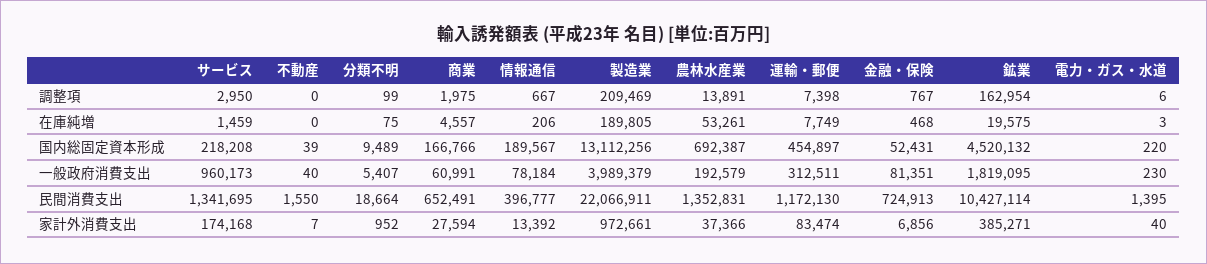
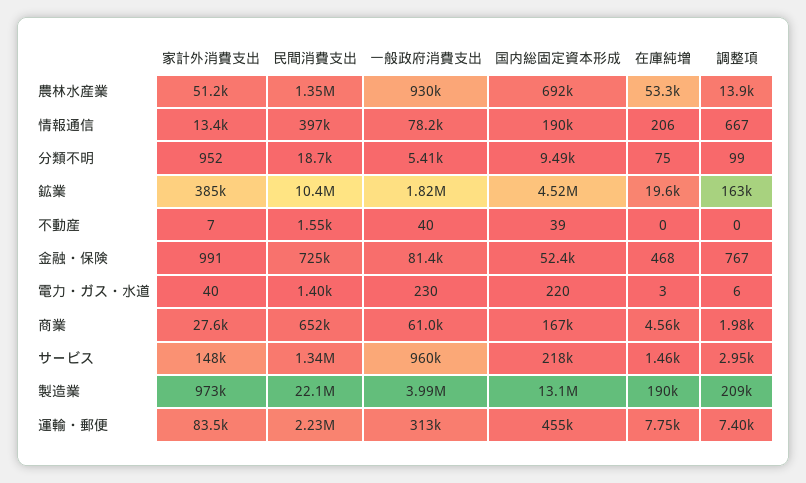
農林水産業, 一般政府消費支出: 192579 -> 930000
運輸・郵便, 民間消費支出: 1172130 -> 2230000
サービス, 家計外消費支出: 174168 -> 148000
農林水産業, 家計外消費支出: 37366 -> 51200
金融・保険, 家計外消費支出: 6856 -> 991

